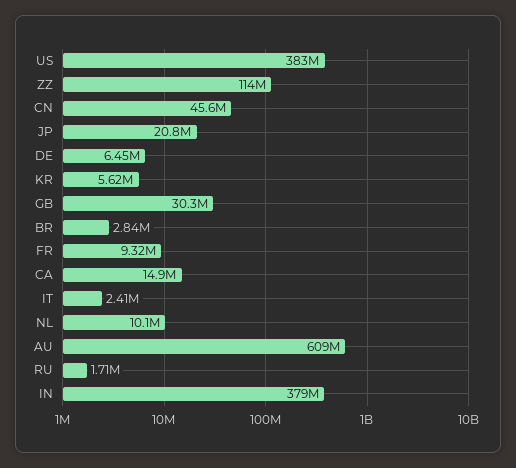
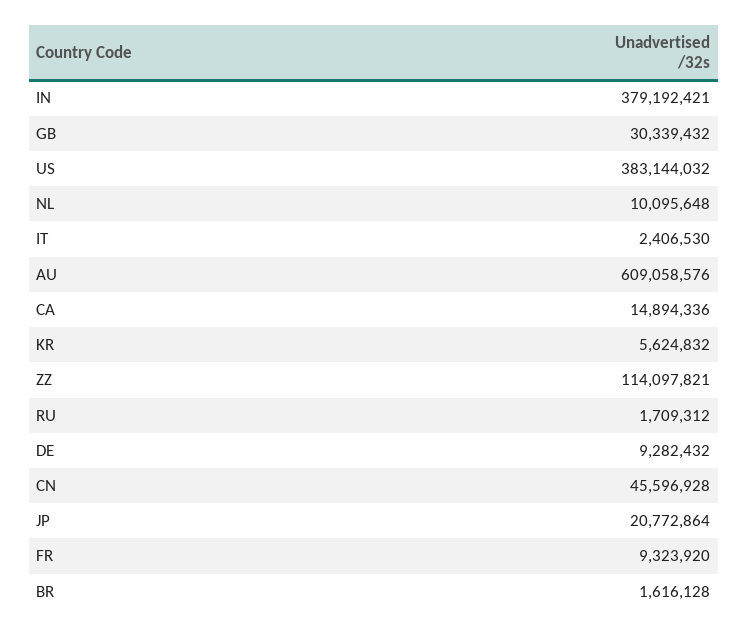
DE: 6450000 -> 9282432
BR: 2840000 -> 1616128

